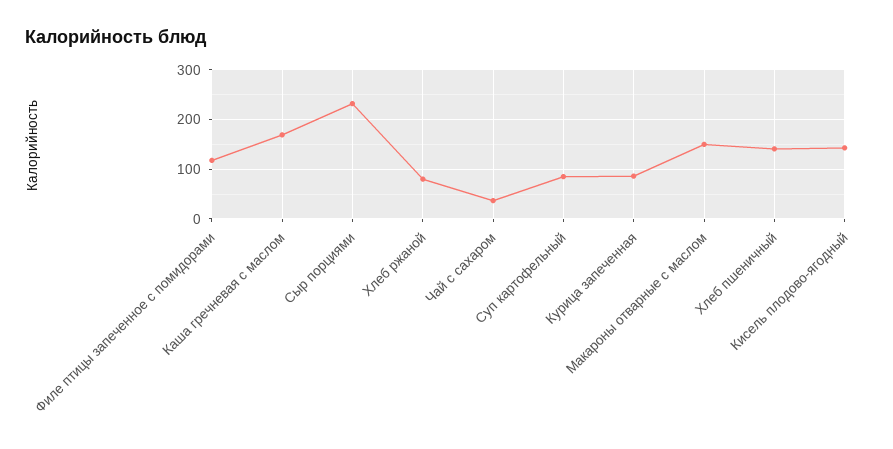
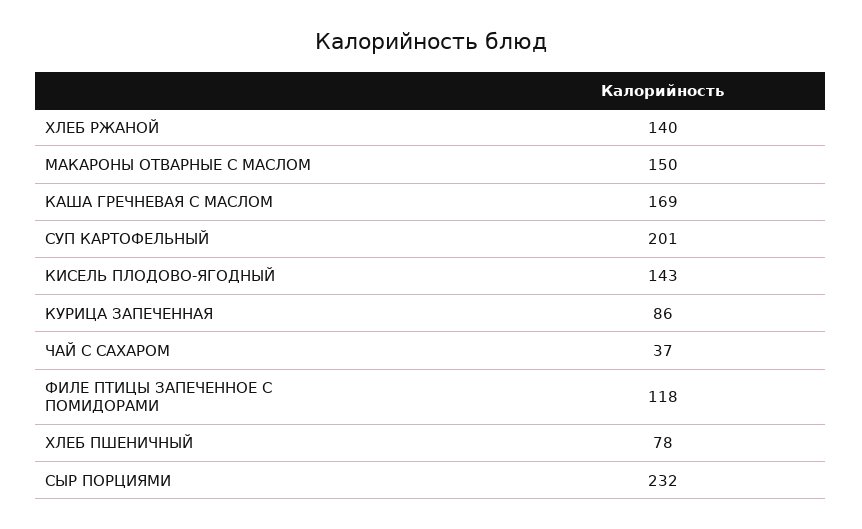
Хлеб ржаной: 80 -> 140
Суп картофельный: 80 -> 201
Хлеб пшеничный: 140 -> 78

